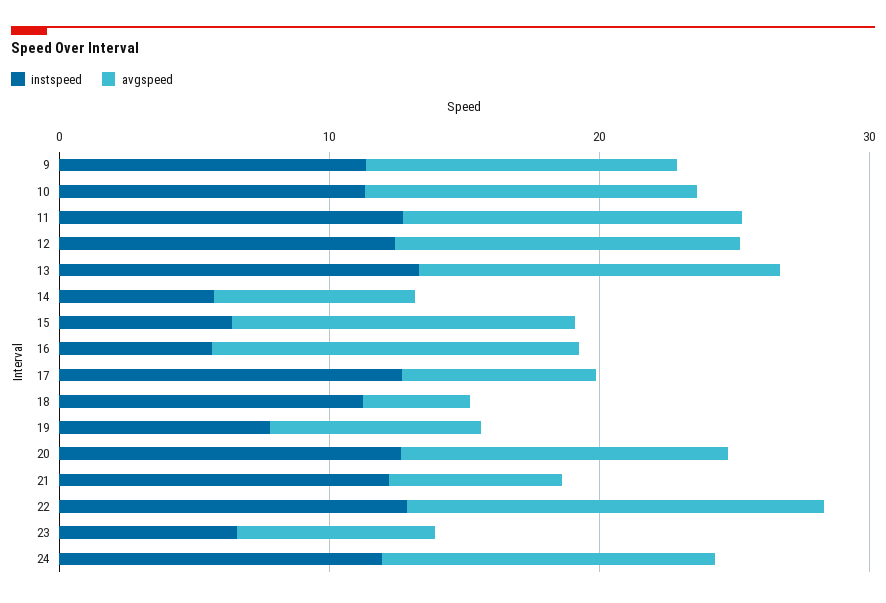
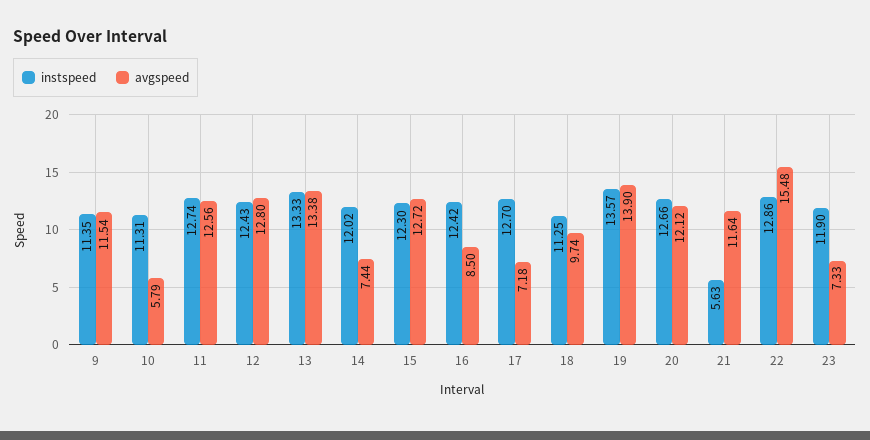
avgspeed, 10: 12 -> 5.79
instspeed, 14: 6 -> 12.02
instspeed, 15: 6 -> 12.3
instspeed, 16: 6 -> 12.42
avgspeed, 16: 14 -> 8.5
avgspeed, 18: 4 -> 9.74
instspeed, 19: 8 -> 13.57
avgspeed, 19: 8 -> 13.9
instspeed, 21: 12 -> 5.63
avgspeed, 21: 6 -> 11.64
instspeed, 23: 6 -> 11.9
instspeed, 24: 12 -> none
avgspeed, 24: 12 -> none

